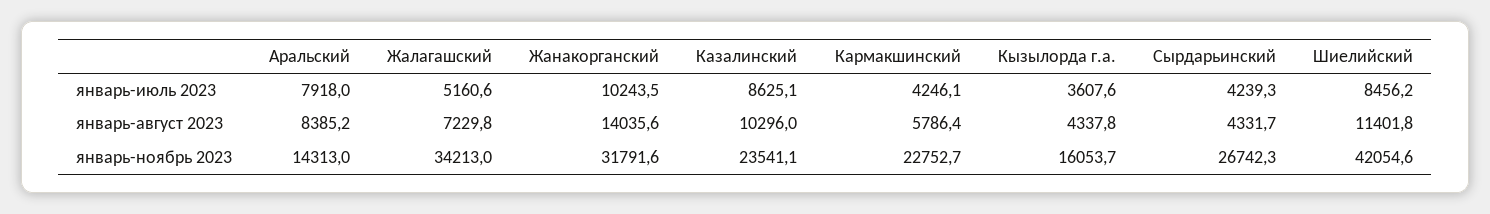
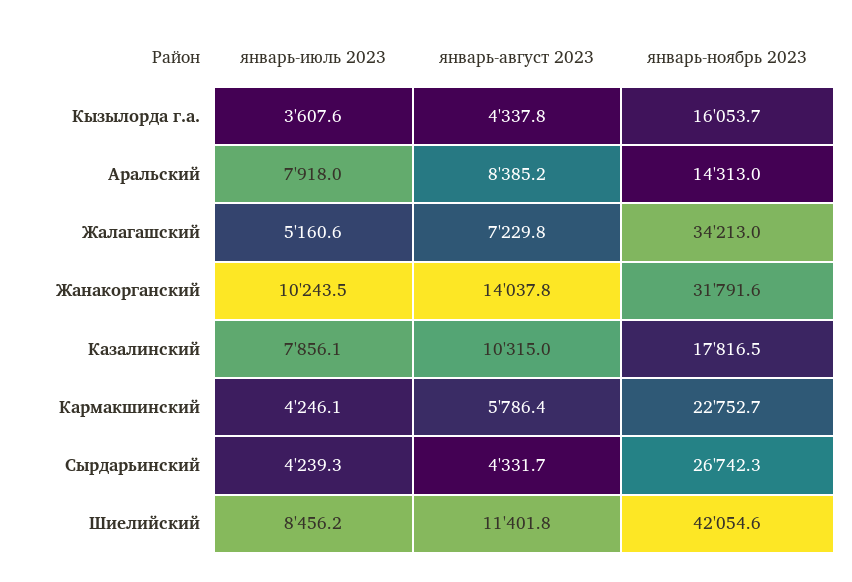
Казалинский, январь-июль 2023: 8625.1 -> 7856.1
Жанакорганский, январь-август 2023: 14035.6 -> 14037.8
Казалинский, январь-август 2023: 10296 -> 10315
Казалинский, январь-ноябрь 2023: 23541.1 -> 17816.5

